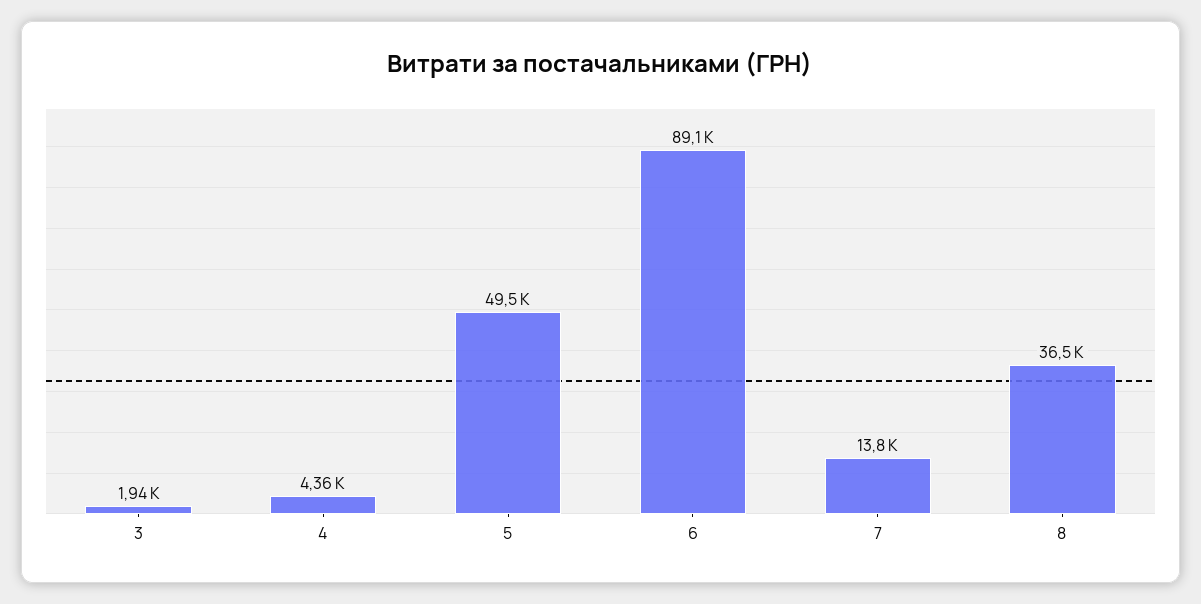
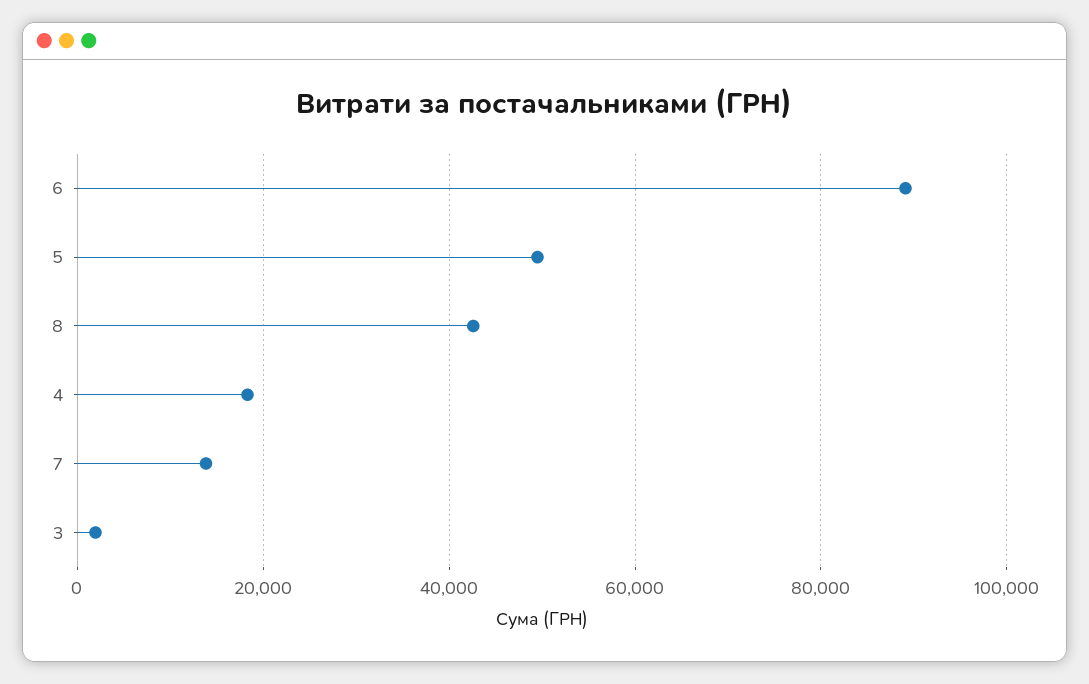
4: 4360 -> 18000
8: 36500 -> 42000

